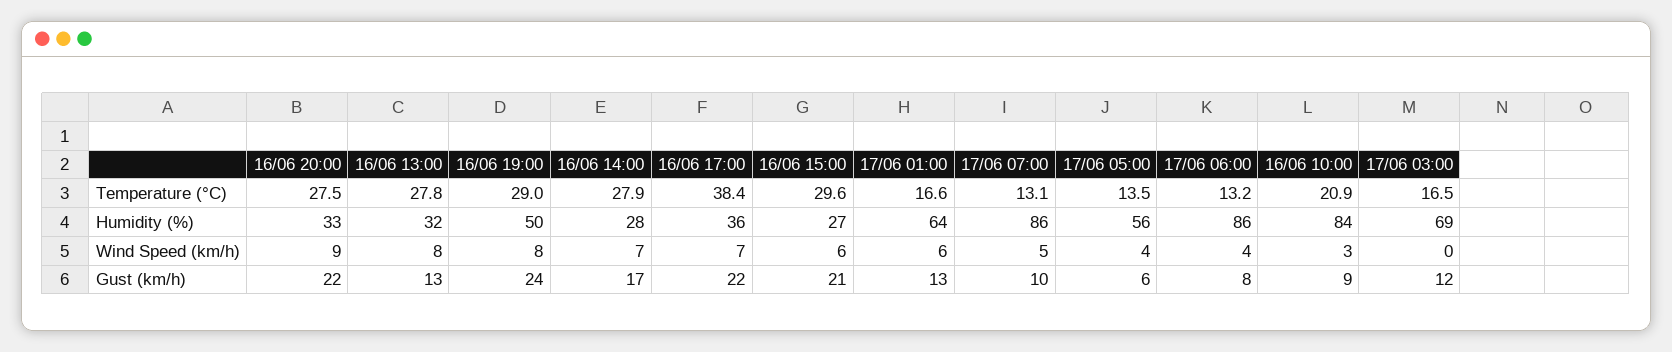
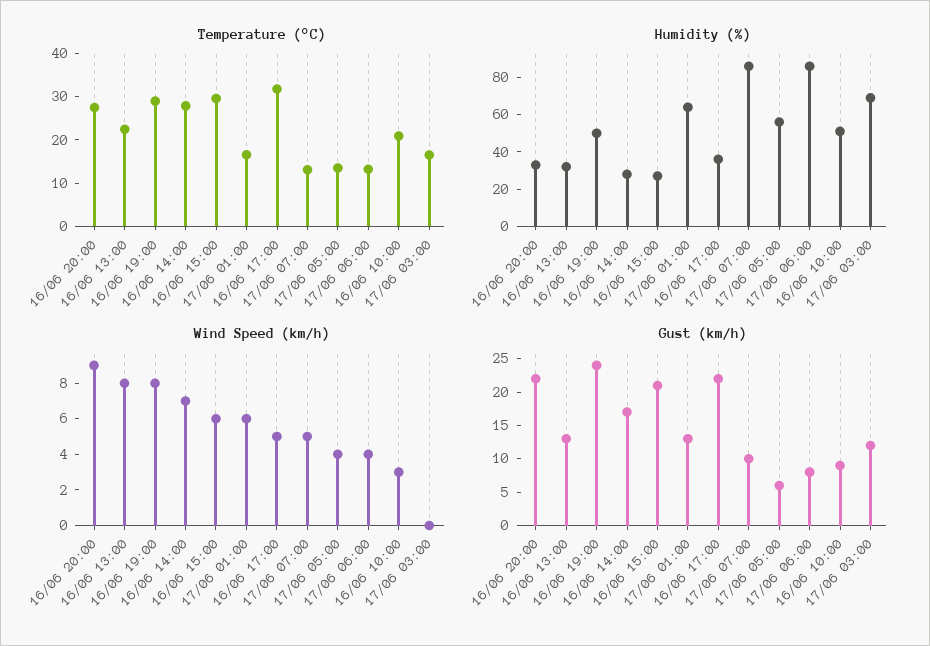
Temperature (°C), 16/06 13:00: 27.8 -> 22
Temperature (°C), 16/06 17:00: 38.4 -> 32
Humidity (%), 16/06 10:00: 84 -> 50
Wind Speed (km/h), 16/06 17:00: 7 -> 5

